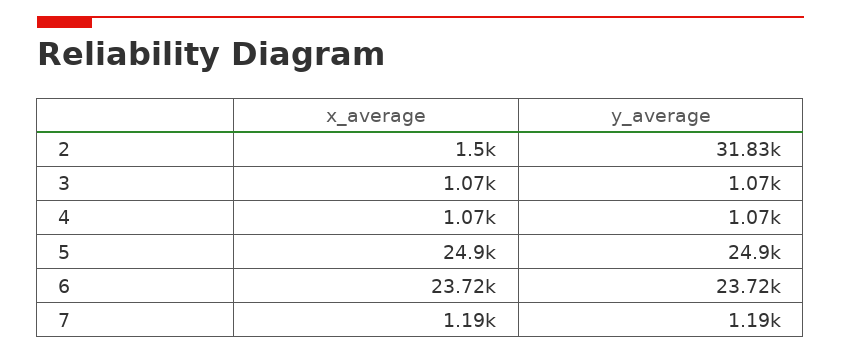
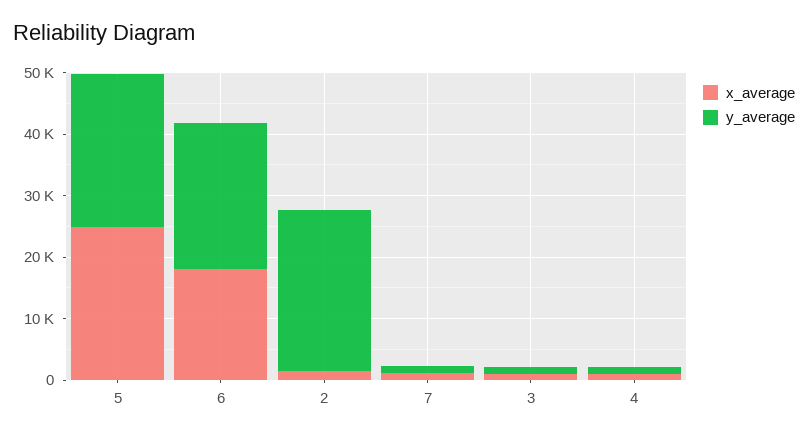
y_average, 2: 31830 -> 26000
x_average, 6: 23720 -> 18000

